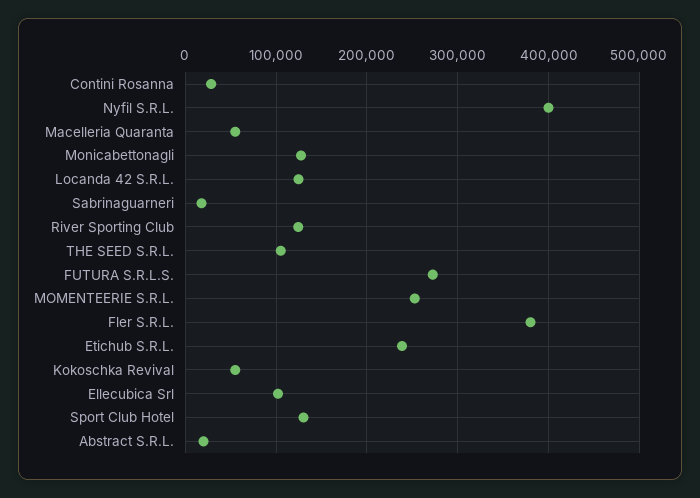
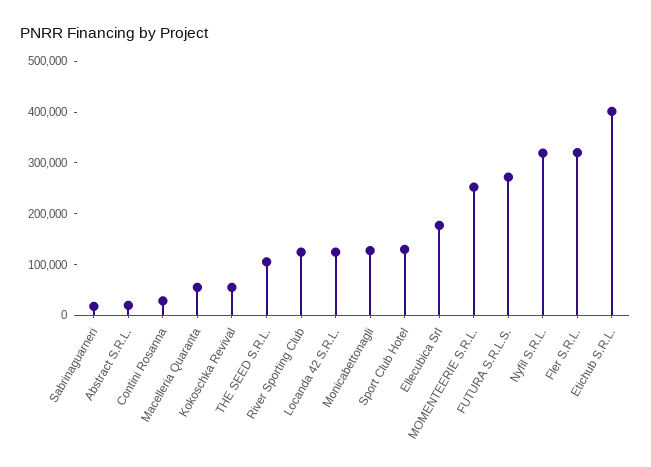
Nyfil S.R.L.: 400000 -> 320000
Fler S.R.L.: 380000 -> 320000
Etichub S.R.L.: 240000 -> 400000
Ellecubica Srl: 100000 -> 180000

